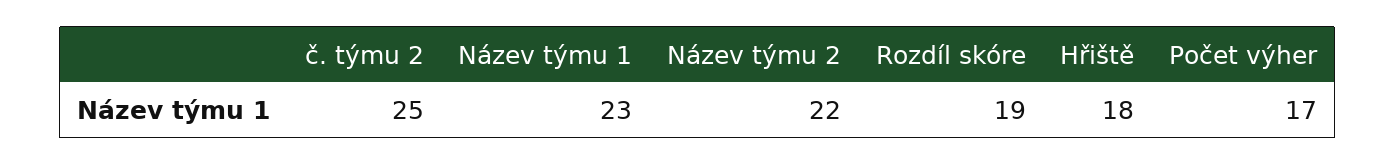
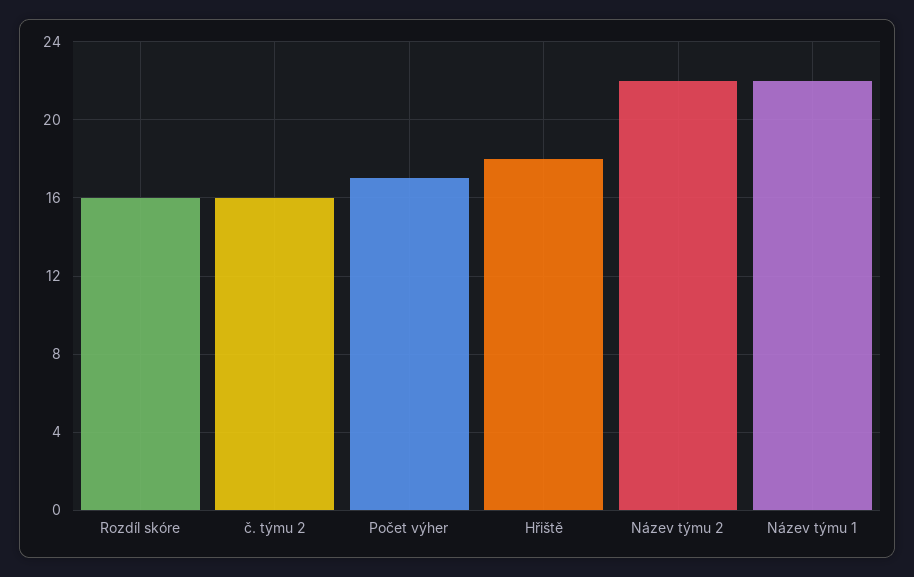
č. týmu 2: 25 -> 16
Název týmu 1: 23 -> 22
Rozdíl skóre: 19 -> 16

